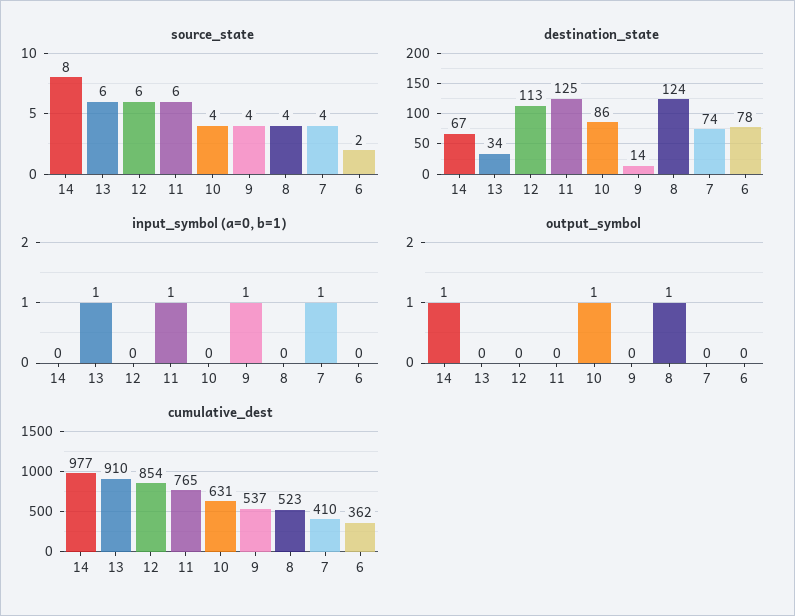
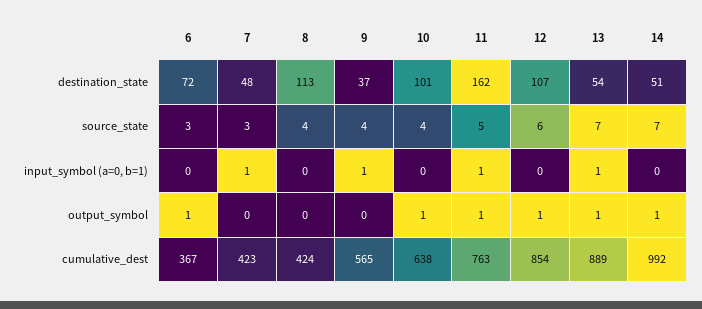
source_state, 14: 8 -> 7
source_state, 13: 6 -> 7
source_state, 11: 6 -> 5
source_state, 7: 4 -> 3
source_state, 6: 2 -> 3
destination_state, 14: 67 -> 51
destination_state, 13: 34 -> 54
destination_state, 12: 113 -> 107
destination_state, 11: 125 -> 162
destination_state, 10: 86 -> 101
destination_state, 9: 14 -> 37
destination_state, 8: 124 -> 113
destination_state, 7: 74 -> 48
destination_state, 6: 78 -> 72
output_symbol, 13: 0 -> 1
output_symbol, 12: 0 -> 1
output_symbol, 11: 0 -> 1
output_symbol, 8: 1 -> 0
output_symbol, 6: 0 -> 1
cumulative_dest, 14: 977 -> 992
cumulative_dest, 13: 910 -> 889
cumulative_dest, 11: 765 -> 763
cumulative_dest, 10: 631 -> 638
cumulative_dest, 9: 537 -> 565
cumulative_dest, 8: 523 -> 424
cumulative_dest, 7: 410 -> 423
cumulative_dest, 6: 362 -> 367

